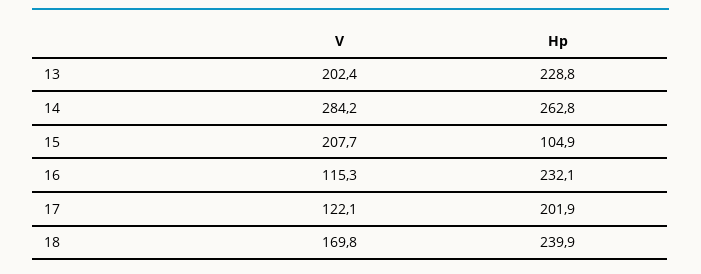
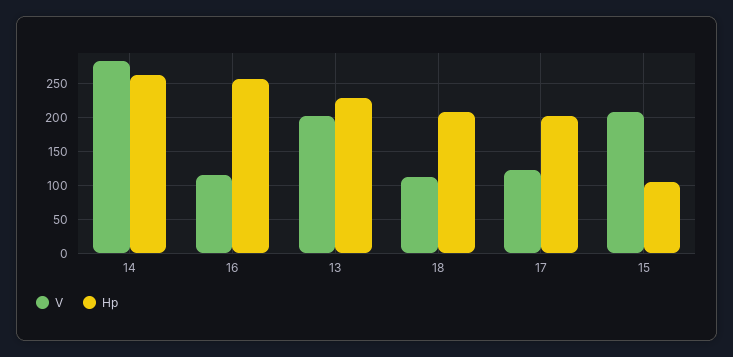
Hp, 16: 232.1 -> 260
V, 18: 169.8 -> 110
Hp, 18: 239.9 -> 210

